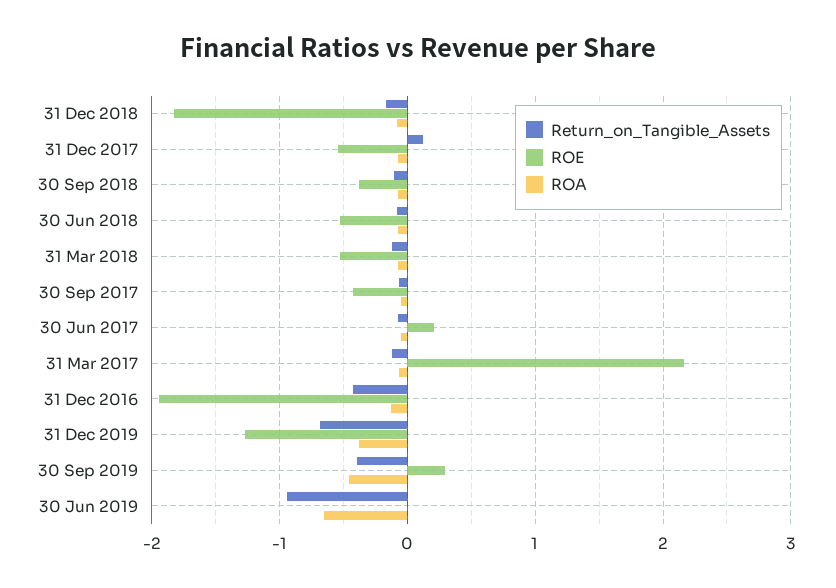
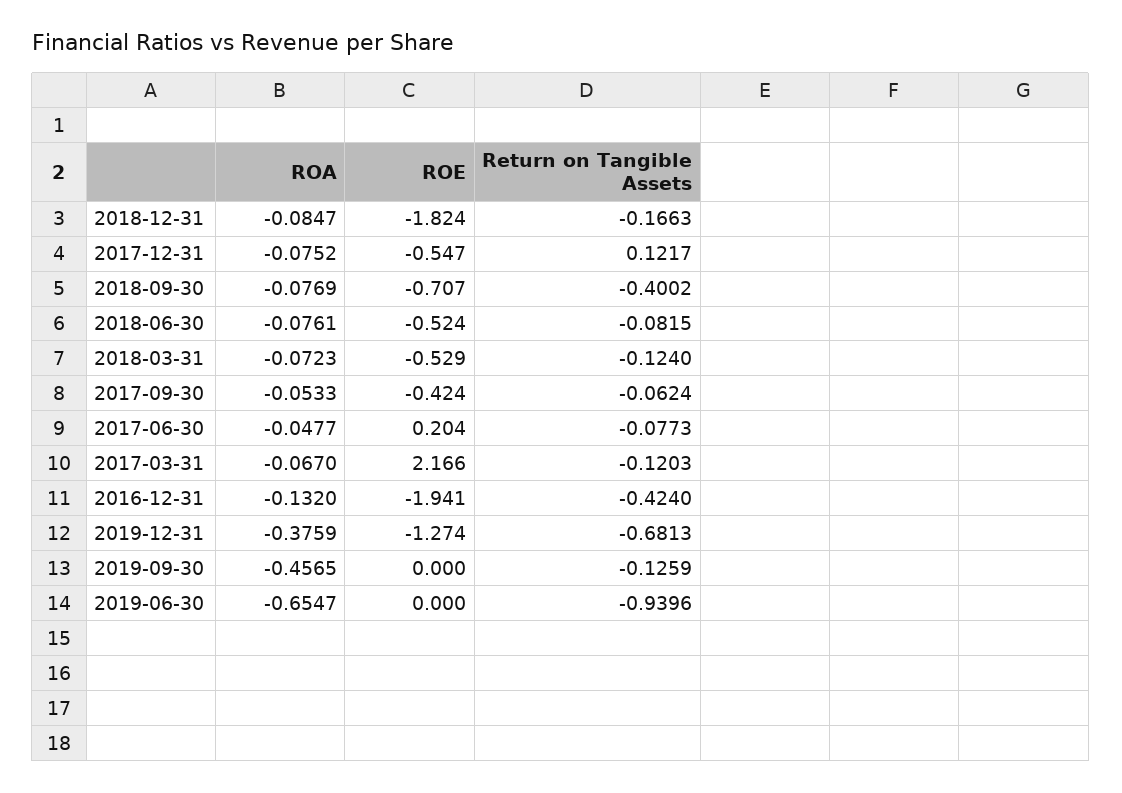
Return_on_Tangible_Assets, 30 Sep 2018: -0.1 -> -0.4002
ROE, 30 Sep 2018: -0.4 -> -0.707
Return_on_Tangible_Assets, 30 Sep 2019: -0.4 -> -0.1259
ROE, 30 Sep 2019: 0.3 -> 0

